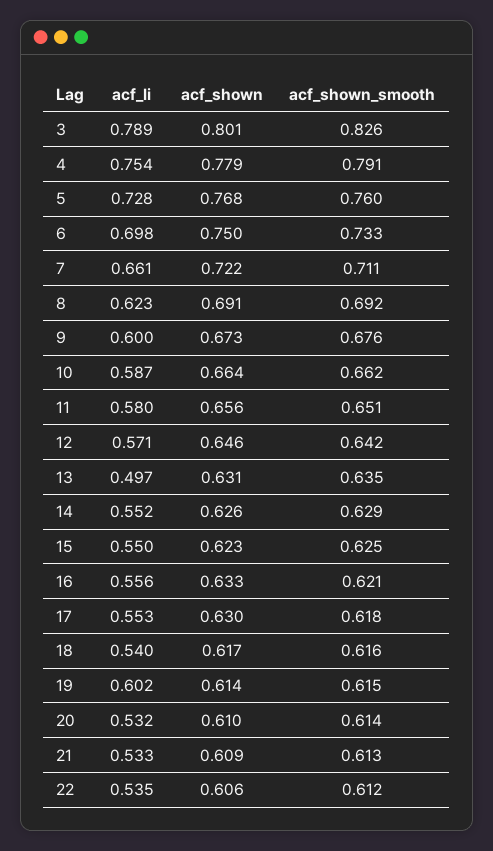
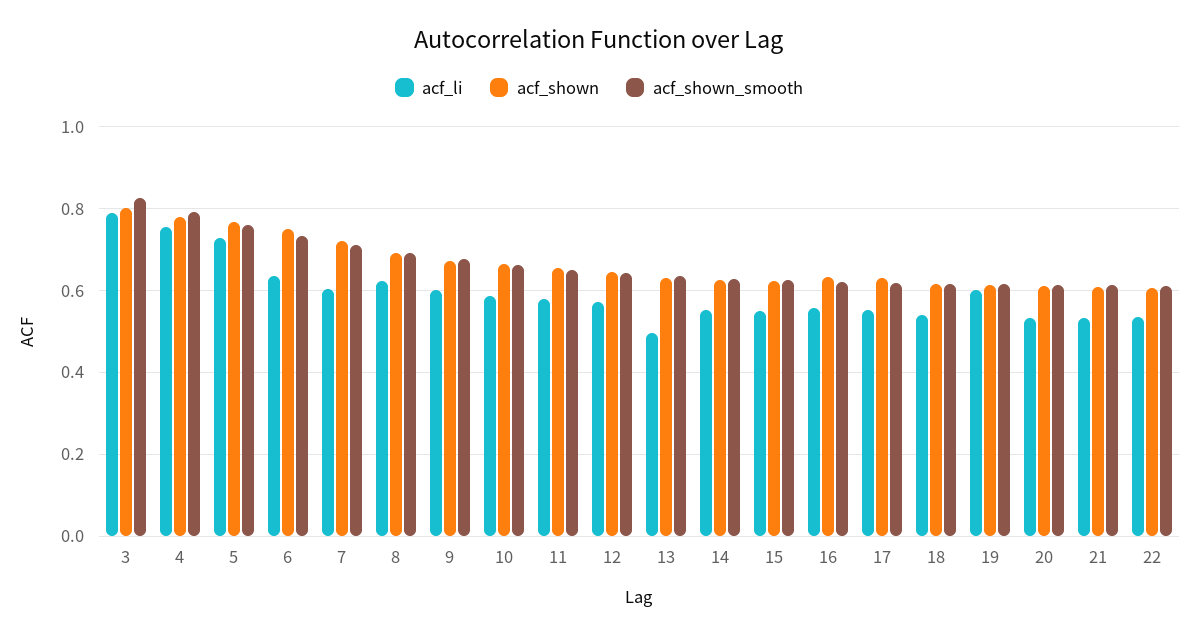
acf_li, 6: 0.698 -> 0.64
acf_li, 7: 0.661 -> 0.6

